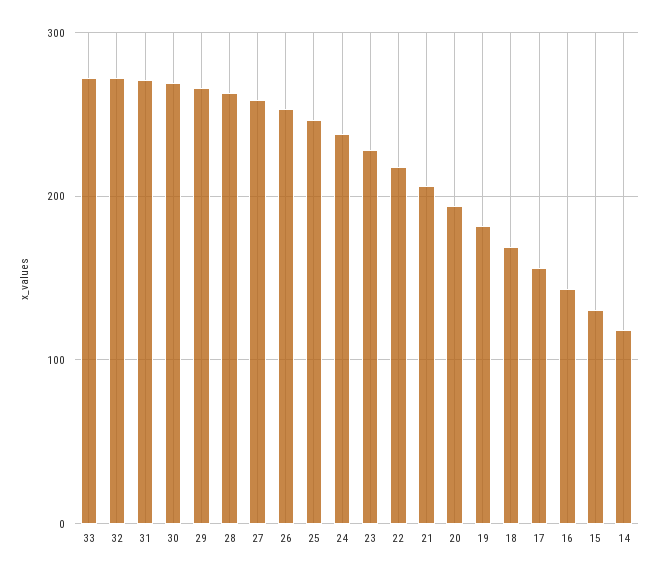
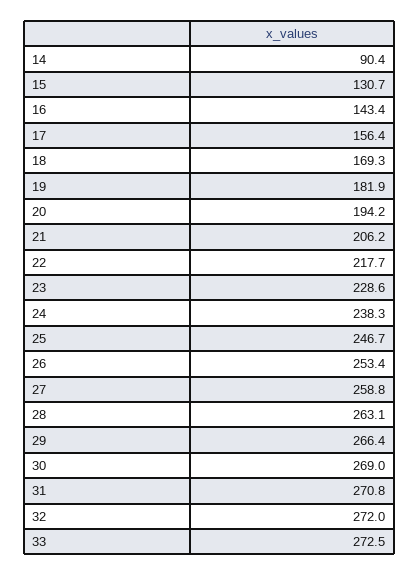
14: 120 -> 90.4

